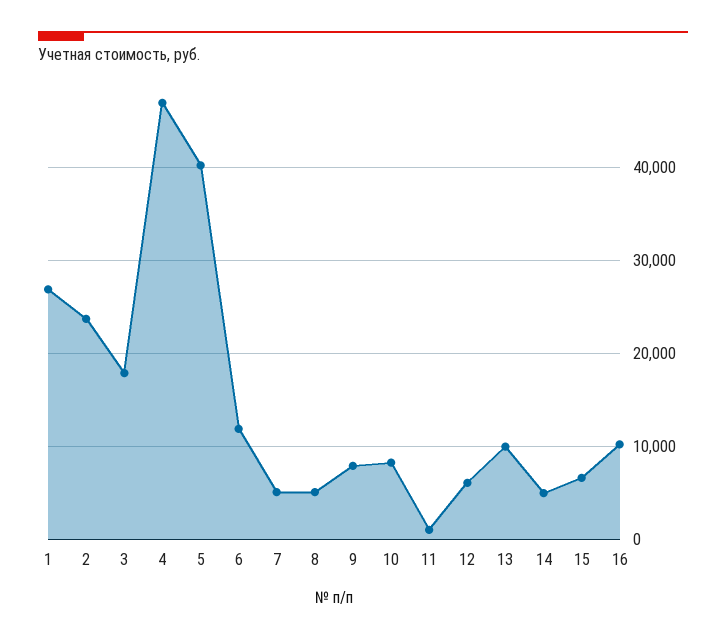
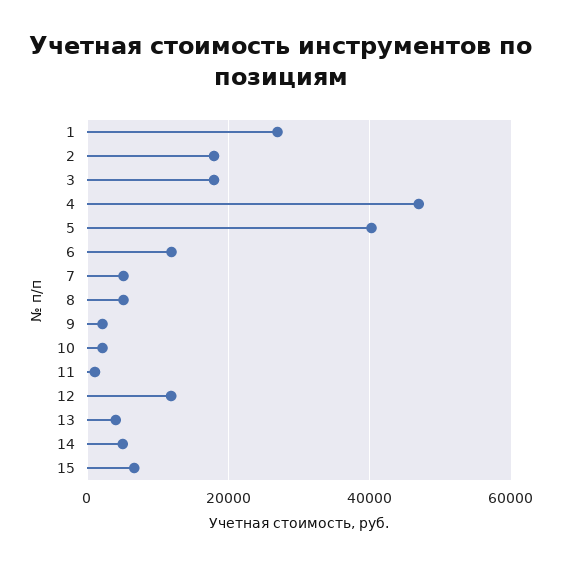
2: 24000 -> 18000
9: 8000 -> 2000
10: 8000 -> 2000
12: 6000 -> 12000
13: 10000 -> 4000
16: 10000 -> none

